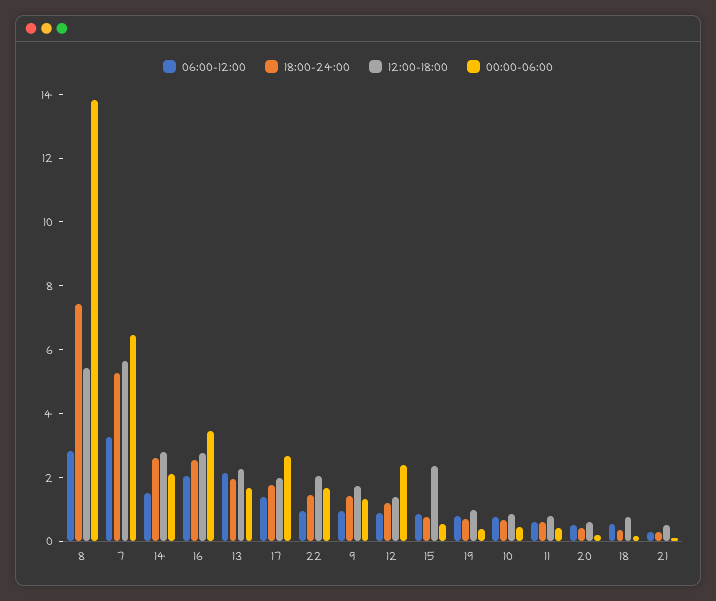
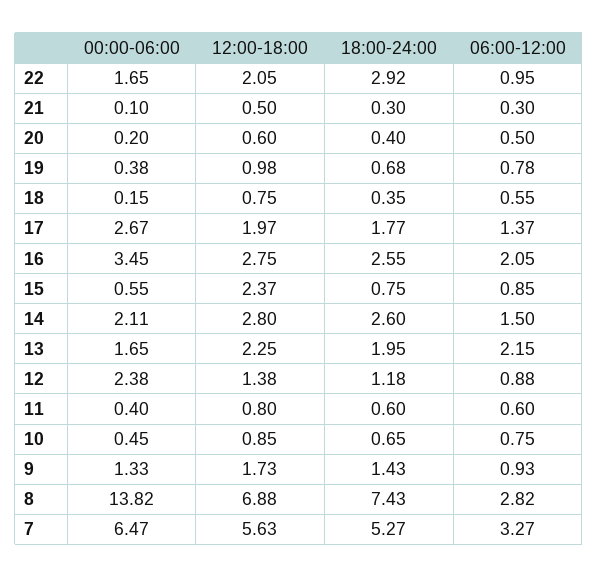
12:00-18:00, 8: 5.5 -> 6.88
18:00-24:00, 22: 1.5 -> 2.92

